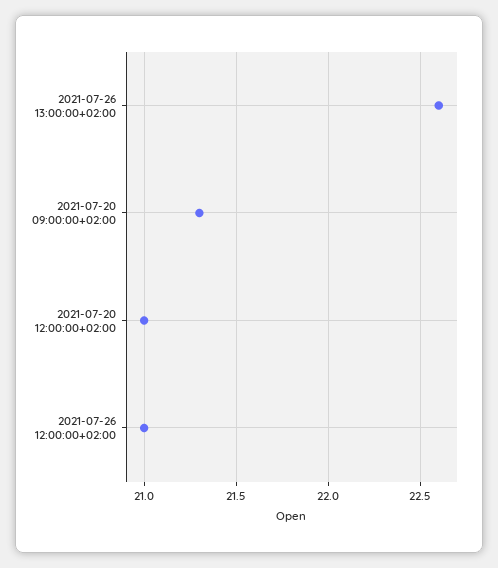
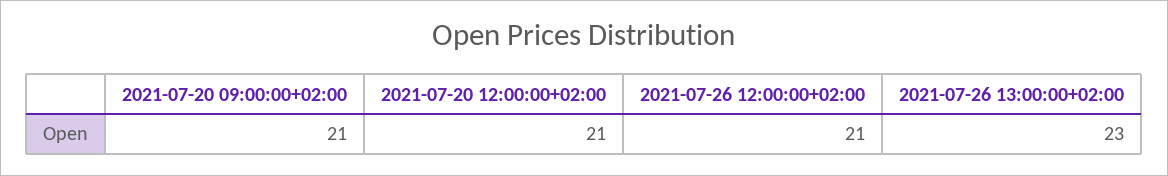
2021-07-26 13:00:00+02:00: 22.6 -> 23
2021-07-20 09:00:00+02:00: 21.3 -> 21

